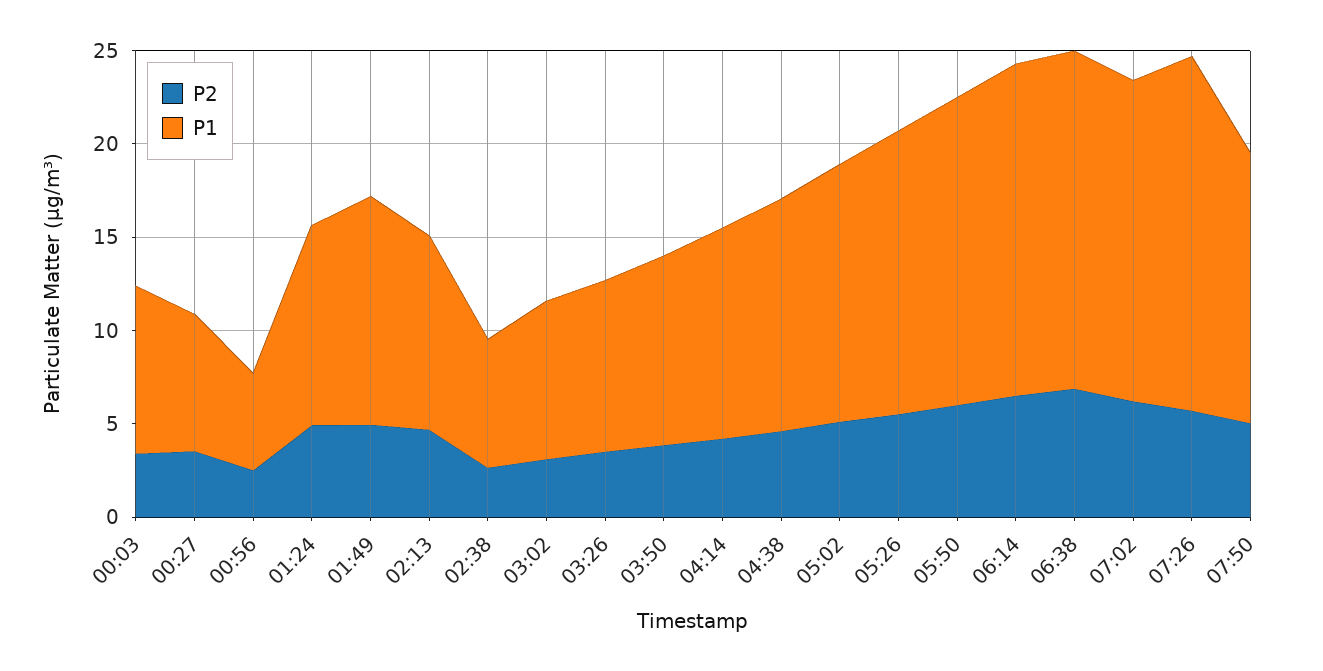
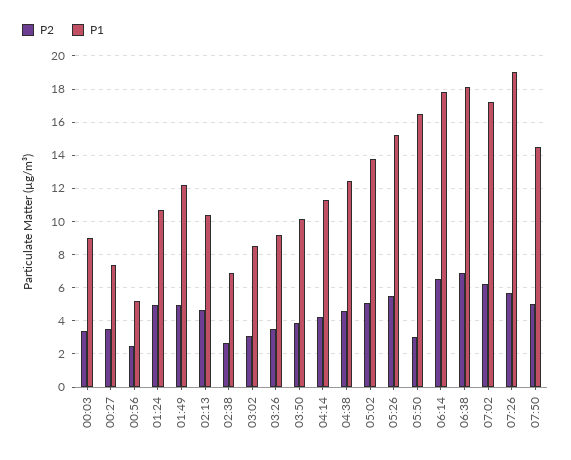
P2, 05:50: 6 -> 3

